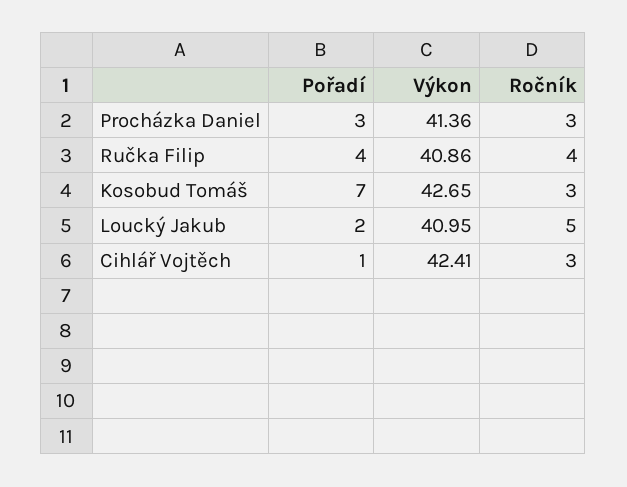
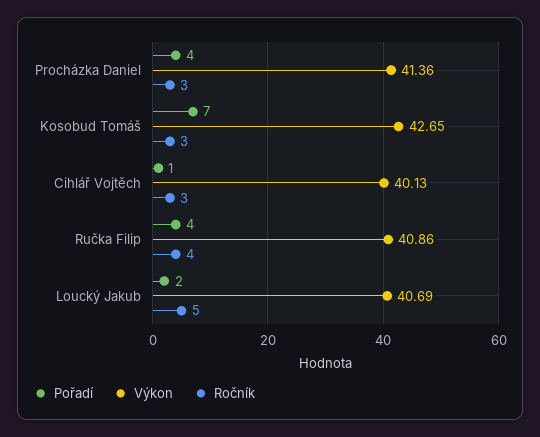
Pořadí, Procházka Daniel: 3 -> 4
Výkon, Loucký Jakub: 40.95 -> 40.69
Výkon, Cihlář Vojtěch: 42.41 -> 40.13

